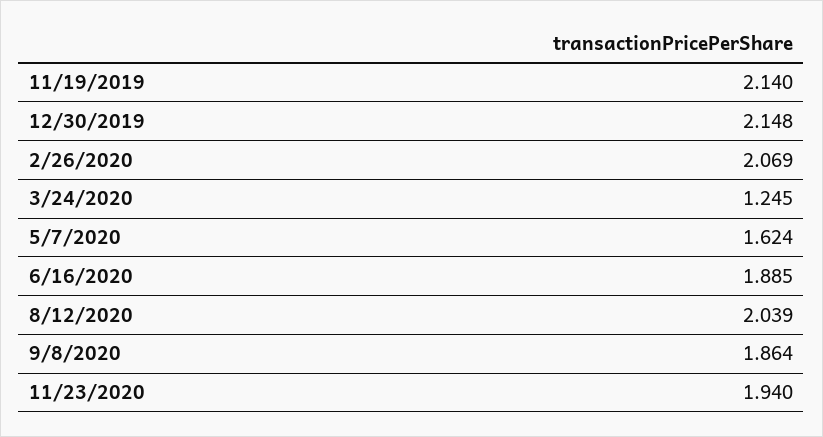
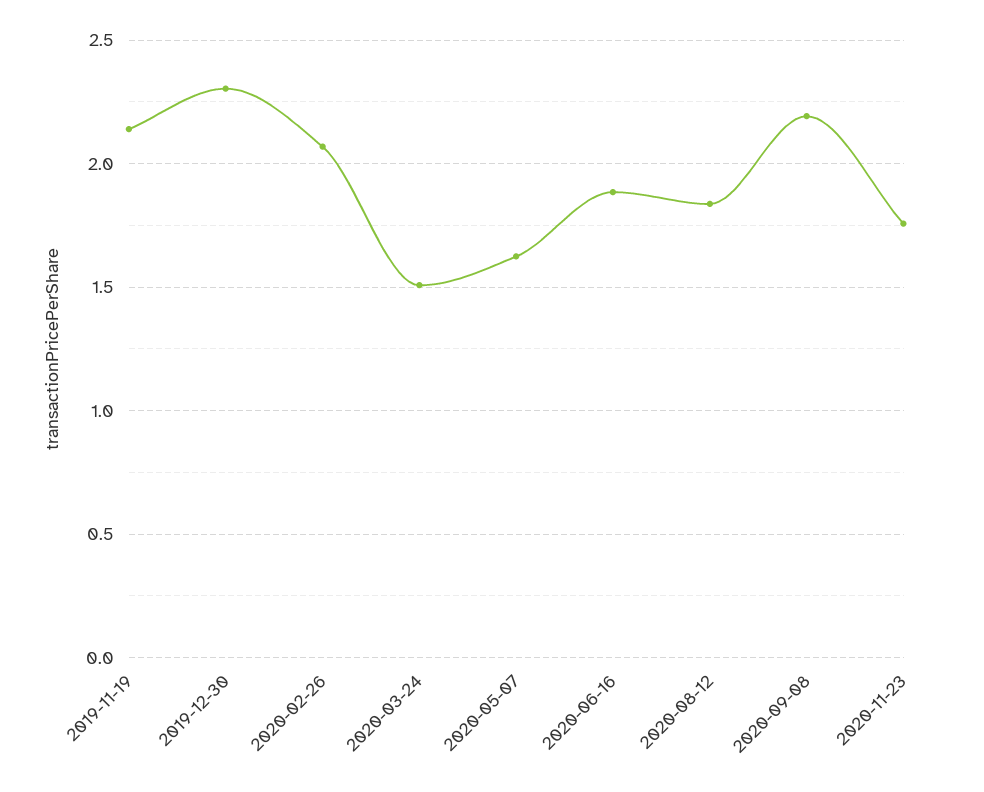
12/30/2019: 2.148 -> 2.3
3/24/2020: 1.245 -> 1.5
8/12/2020: 2.039 -> 1.85
9/8/2020: 1.864 -> 2.2
11/23/2020: 1.94 -> 1.75

